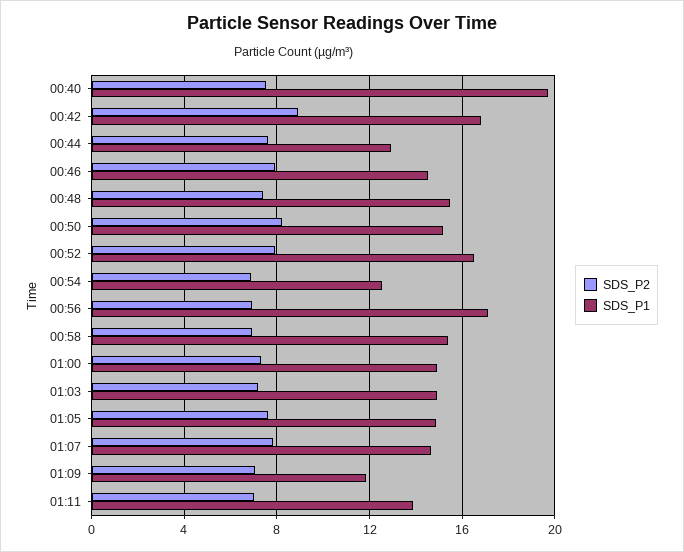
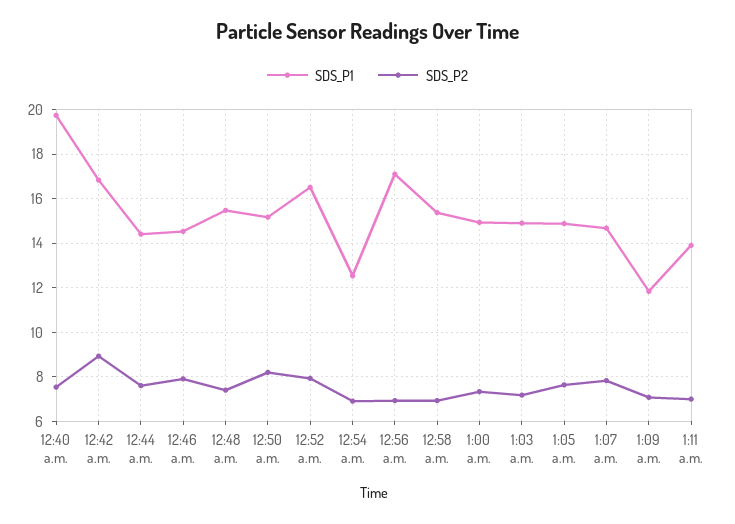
SDS_P1, 00:44: 13 -> 14.5

